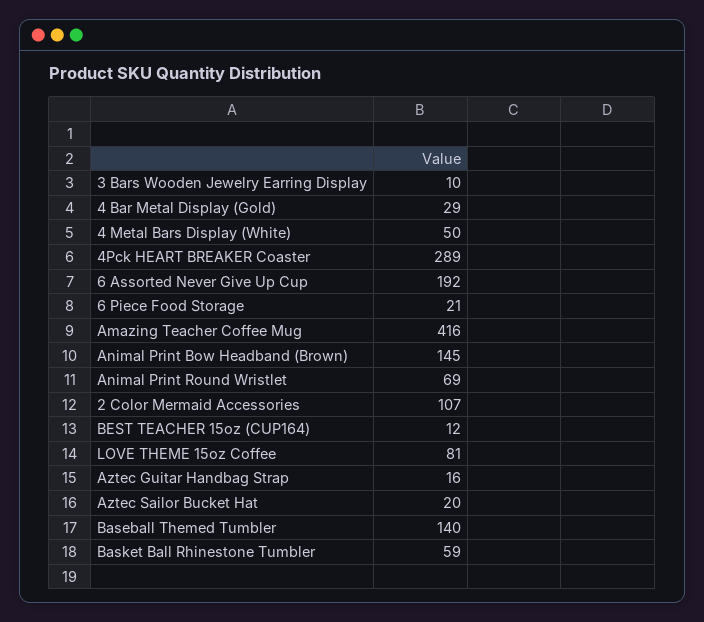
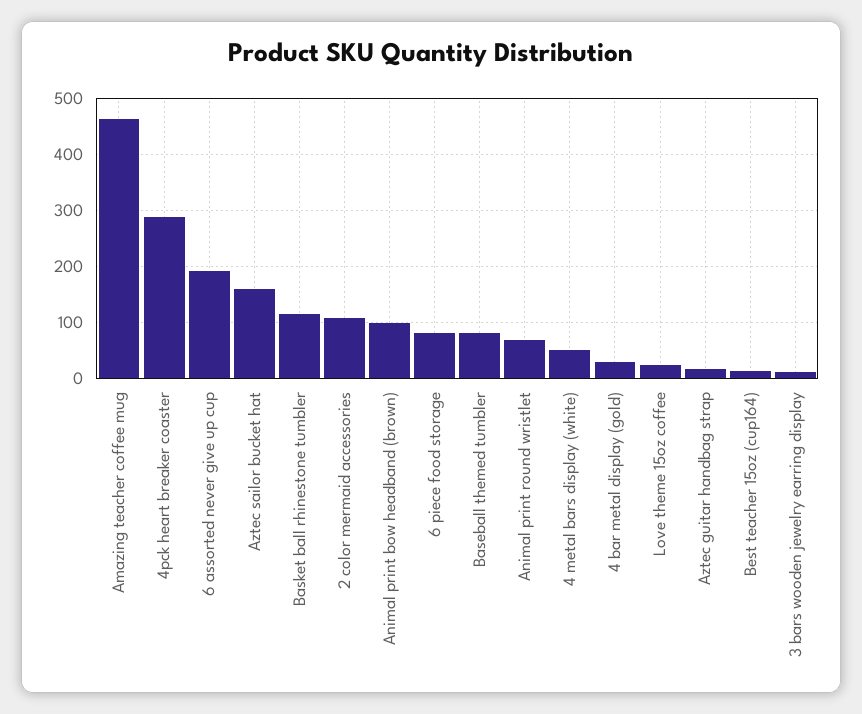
6 Piece Food Storage: 21 -> 80
Amazing Teacher Coffee Mug: 416 -> 460
Animal Print Bow Headband (Brown): 145 -> 100
LOVE THEME 15oz Coffee: 81 -> 20
Aztec Sailor Bucket Hat: 20 -> 160
Baseball Themed Tumbler: 140 -> 80
Basket Ball Rhinestone Tumbler: 59 -> 120

